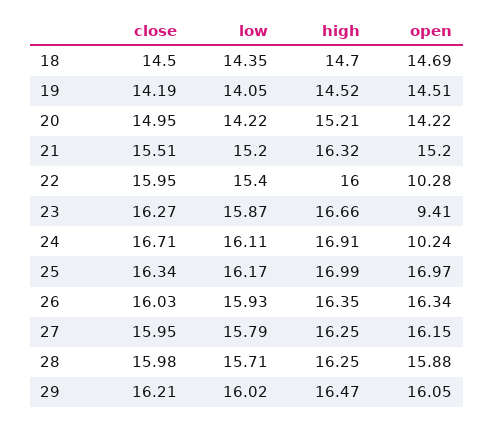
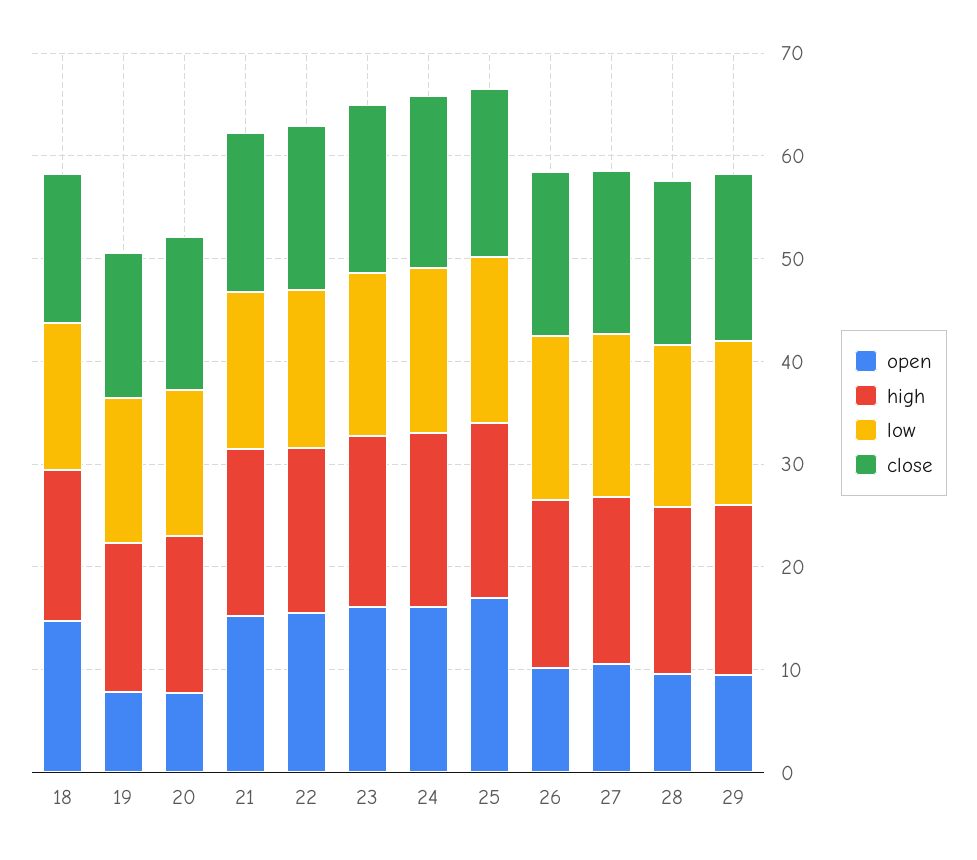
open, 19: 14.51 -> 8
open, 20: 14.22 -> 8
open, 22: 10.28 -> 16
open, 23: 9.41 -> 16
open, 24: 10.24 -> 16
open, 26: 16.34 -> 10
open, 27: 16.15 -> 10
open, 28: 15.88 -> 10
open, 29: 16.05 -> 10

